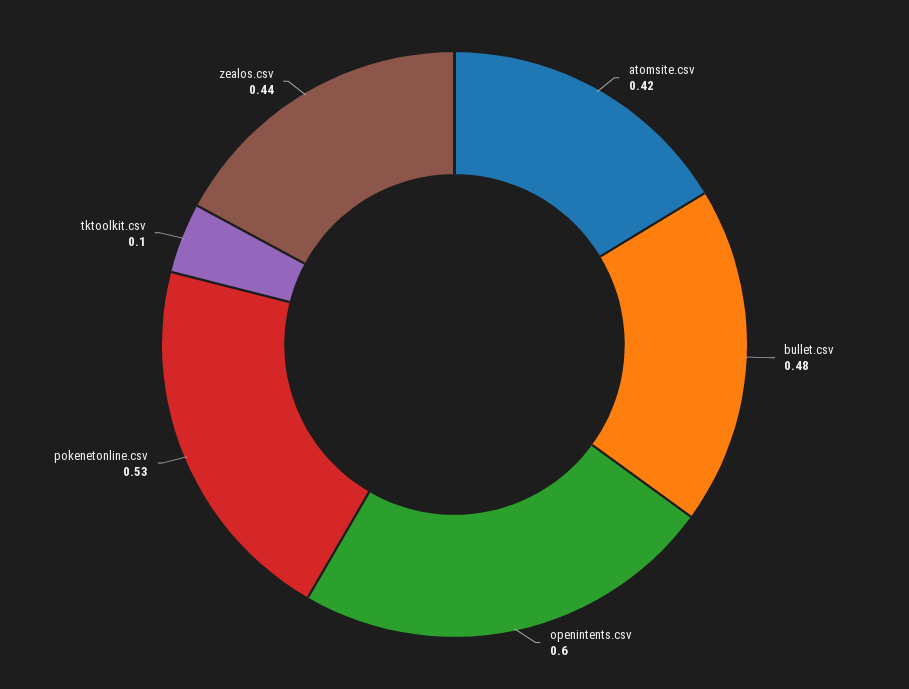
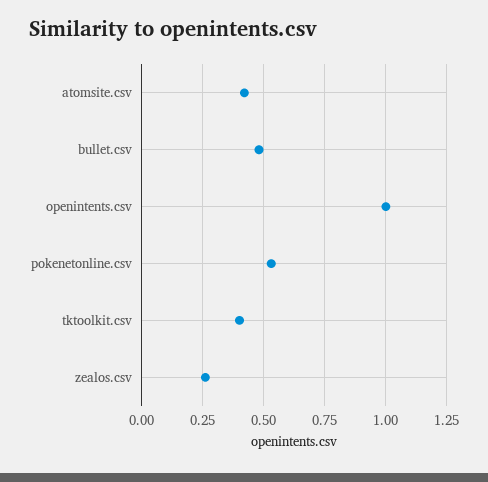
openintents.csv: 0.6 -> 1
tktoolkit.csv: 0.1 -> 0.4
zealos.csv: 0.44 -> 0.25

